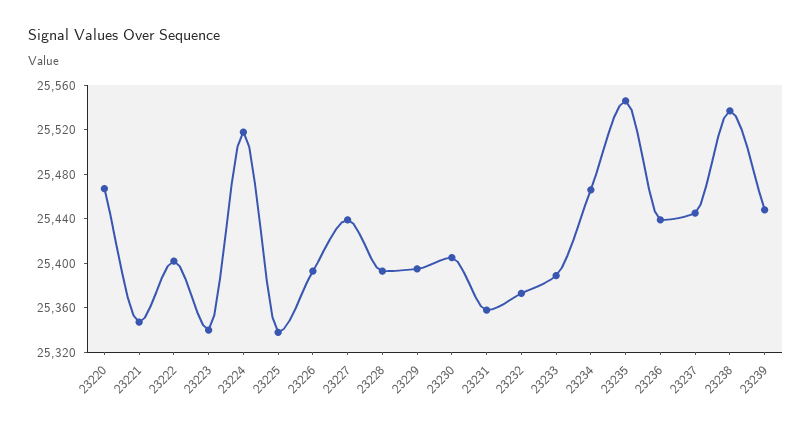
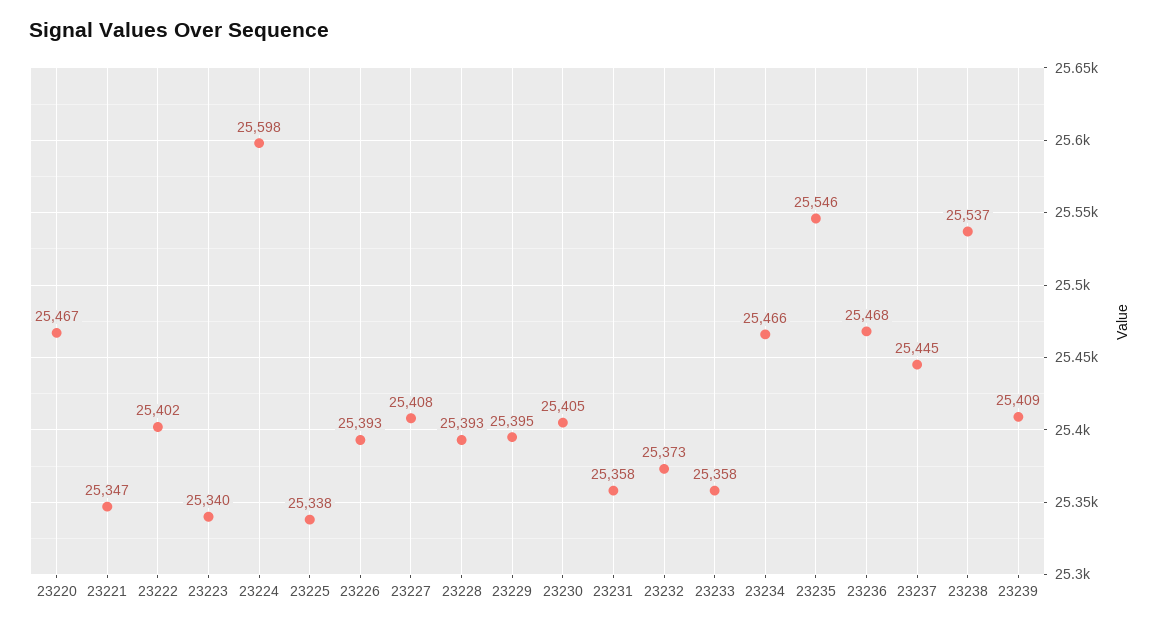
23224: 25520 -> 25598
23227: 25440 -> 25408
23233: 25390 -> 25358
23236: 25440 -> 25468
23239: 25450 -> 25409

